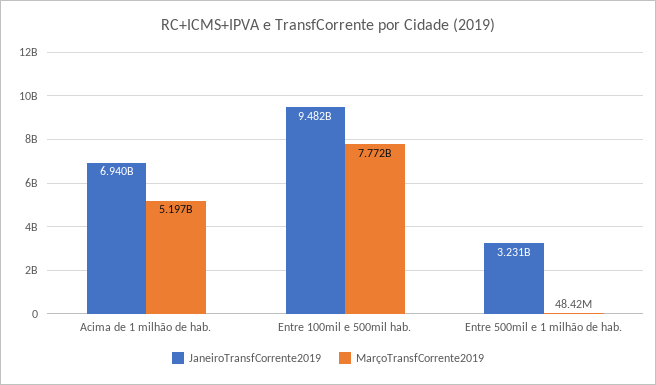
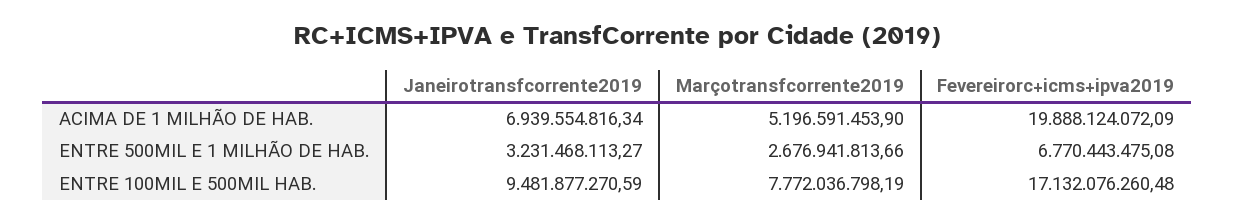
MarçoTransfCorrente2019, Entre 500mil e 1 milhão de hab.: 48420000 -> 2676941813.66
Fevereirorc+icms+ipva2019, Acima de 1 milhão de hab.: none -> 19888124072.09
Fevereirorc+icms+ipva2019, Entre 500mil e 1 milhão de hab.: none -> 6770443475.08
Fevereirorc+icms+ipva2019, Entre 100mil e 500mil hab.: none -> 17132076260.48

